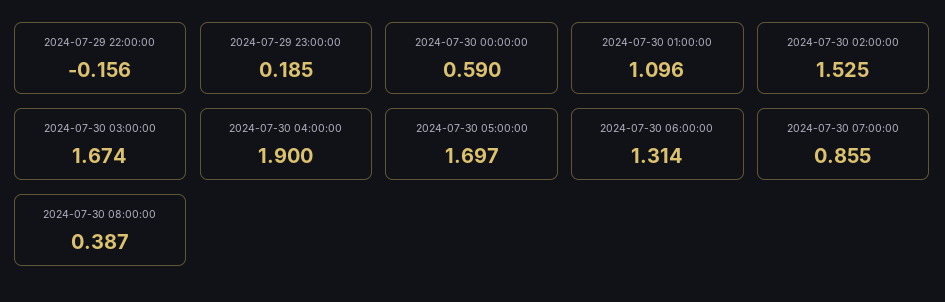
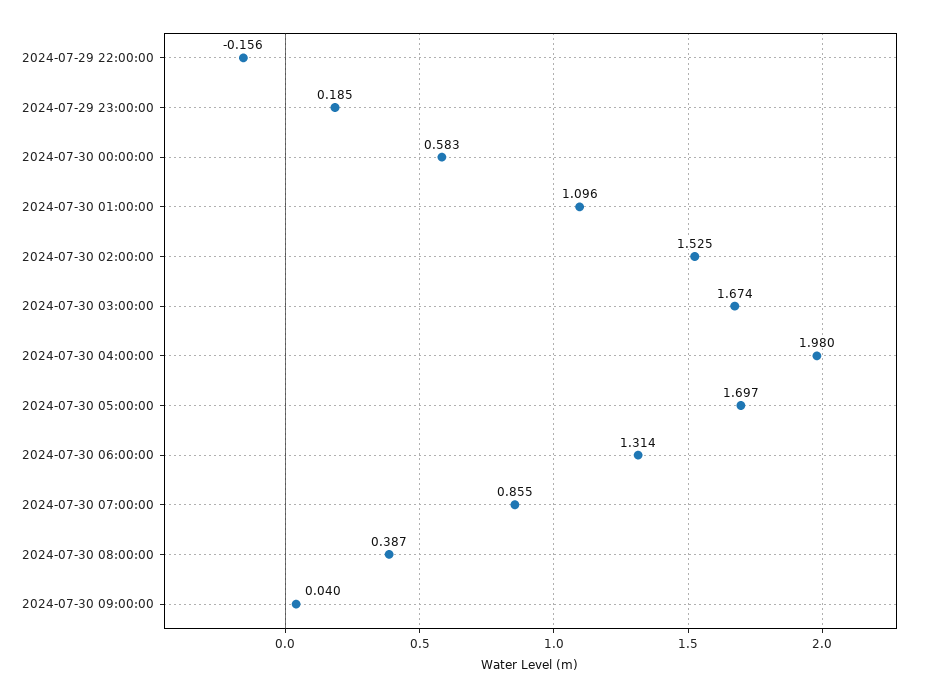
2024-07-30 00:00:00: 0.59 -> 0.583
2024-07-30 04:00:00: 1.9 -> 1.98
2024-07-30 09:00:00: none -> 0.04

